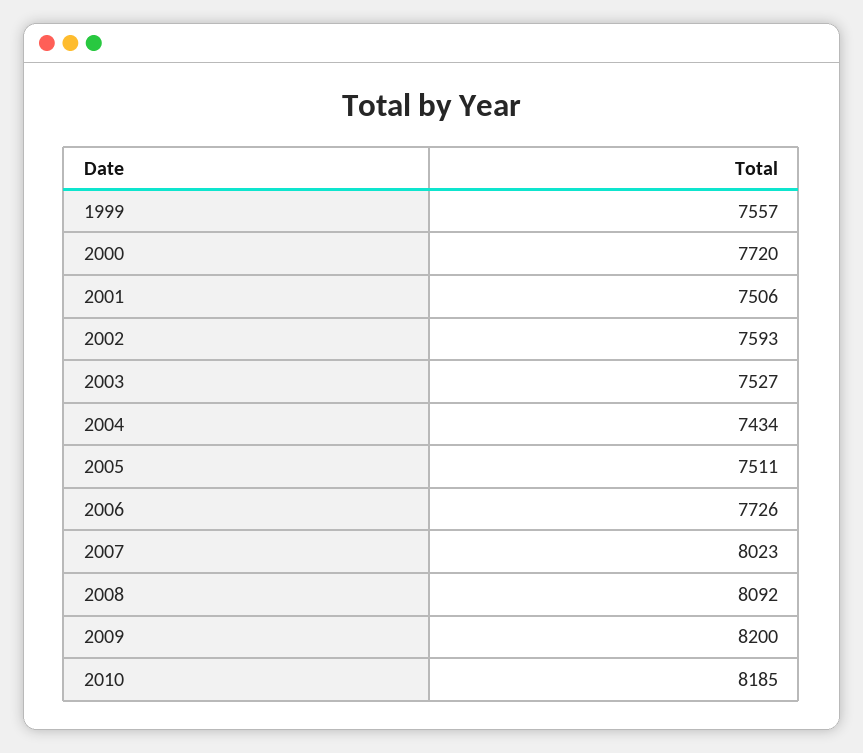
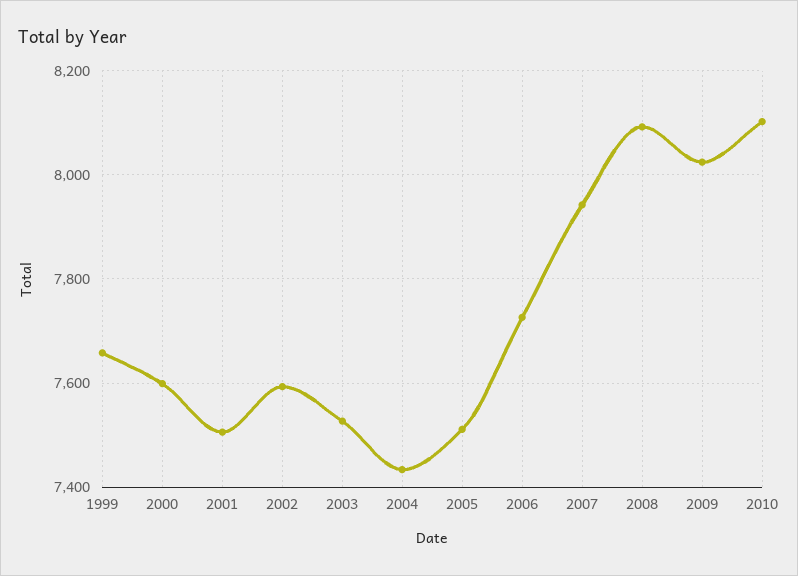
1999: 7557 -> 7660
2000: 7720 -> 7600
2007: 8023 -> 7940
2009: 8200 -> 8020
2010: 8185 -> 8100

